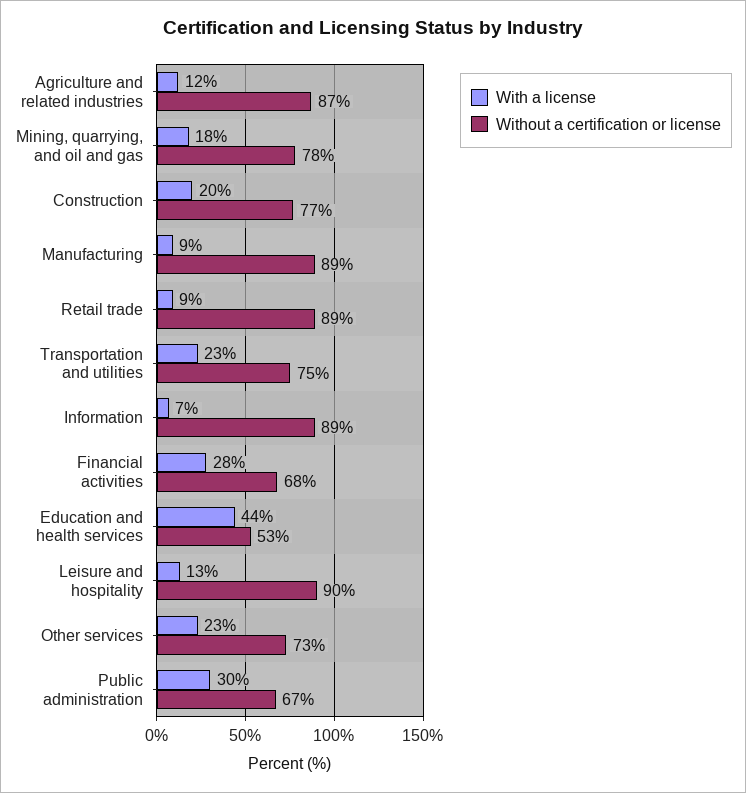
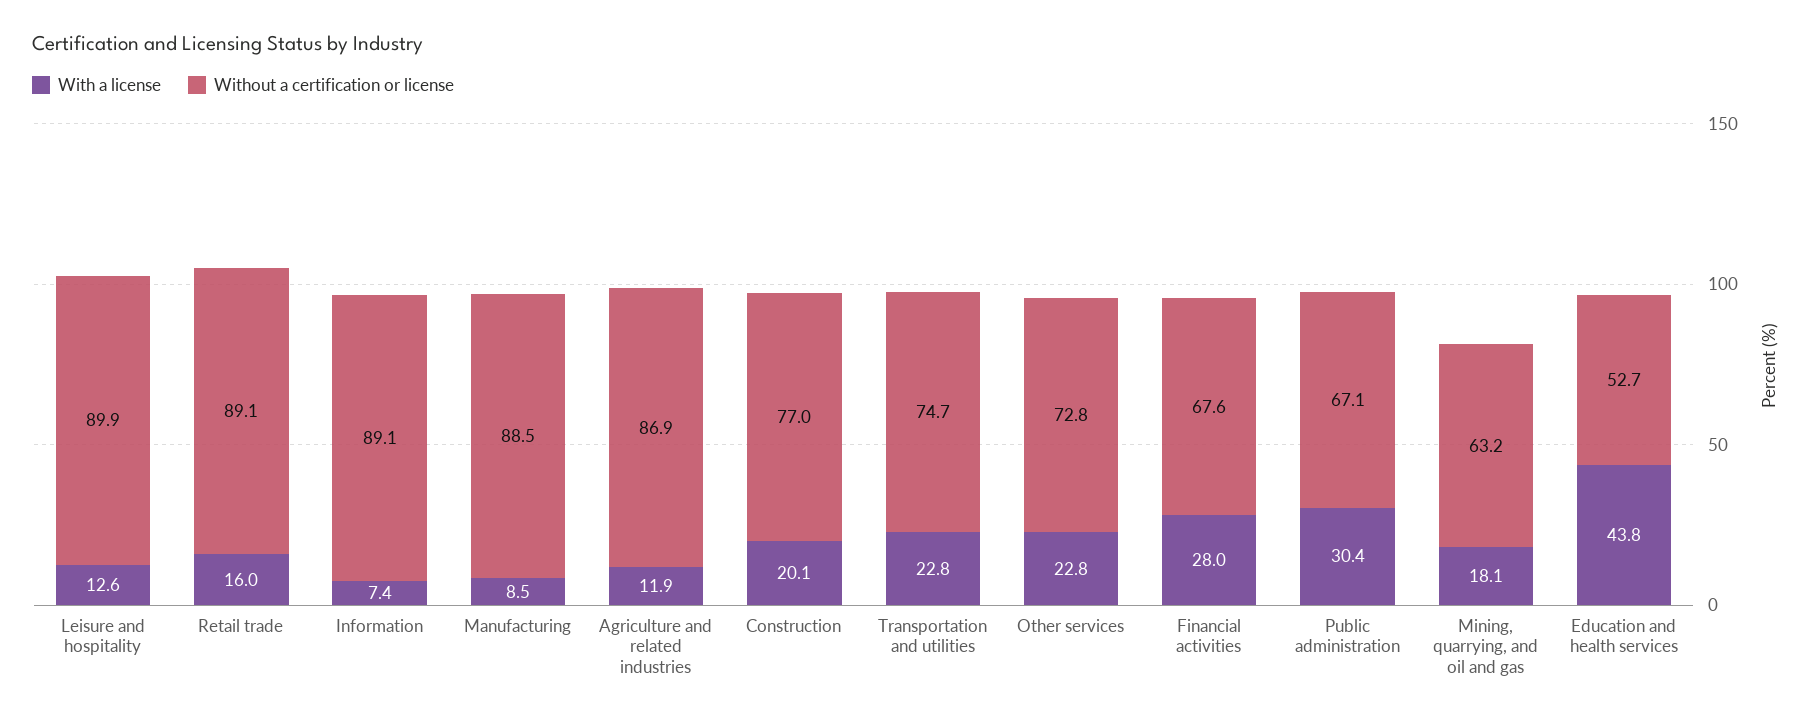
Without a certification or license, Mining, quarrying, and oil and gas: 78 -> 63.2
With a license, Retail trade: 9 -> 16

